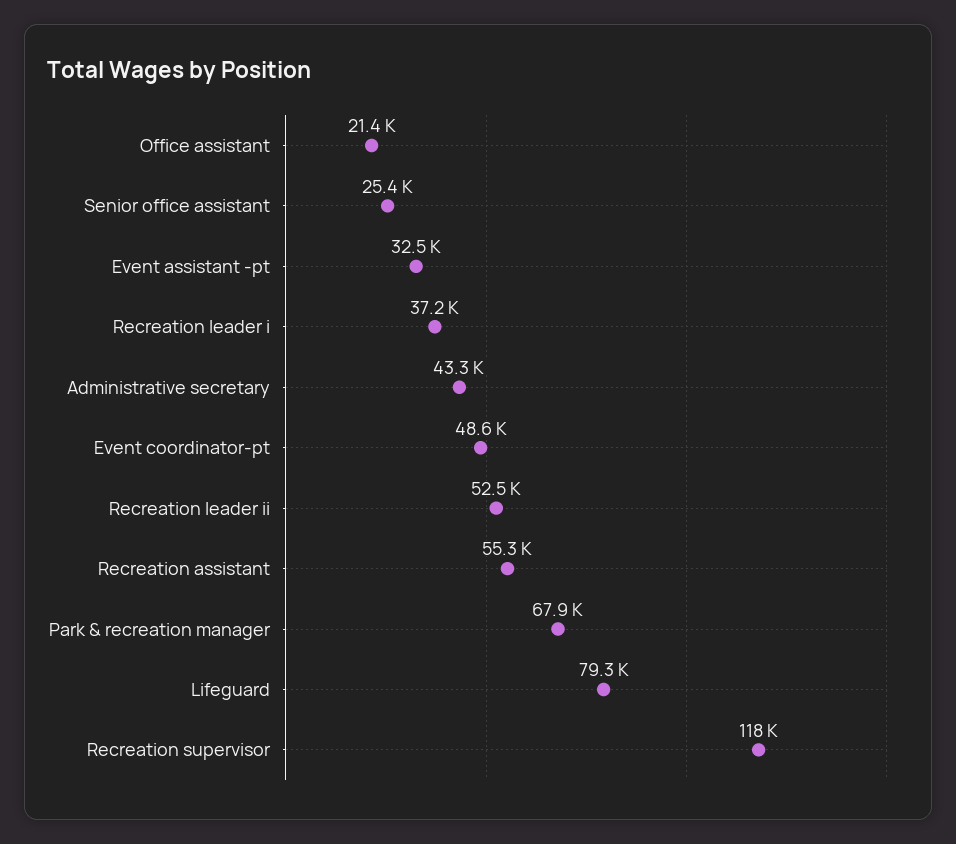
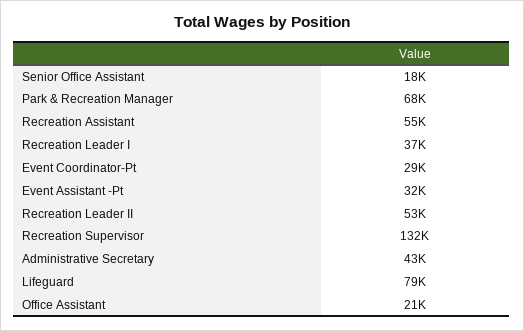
Senior office assistant: 25400 -> 18000
Event coordinator-pt: 48600 -> 29000
Recreation supervisor: 118000 -> 132000

